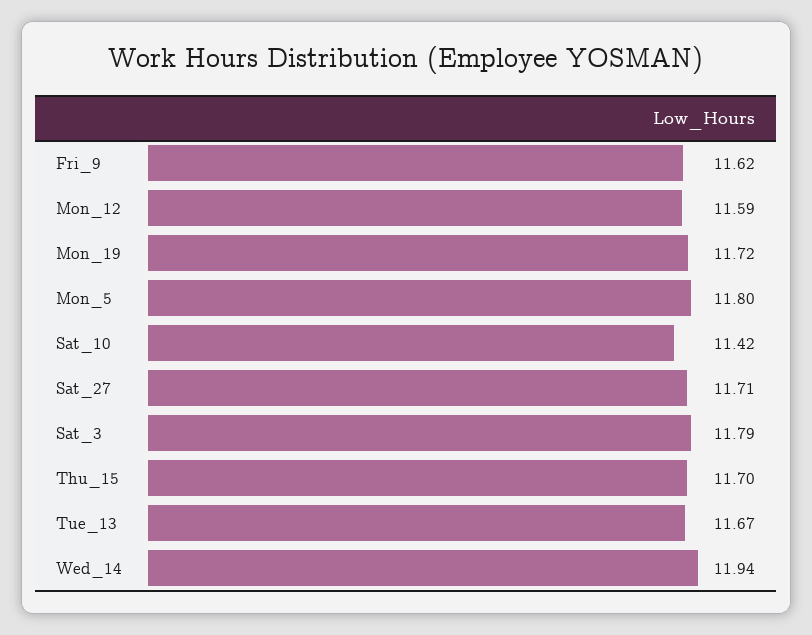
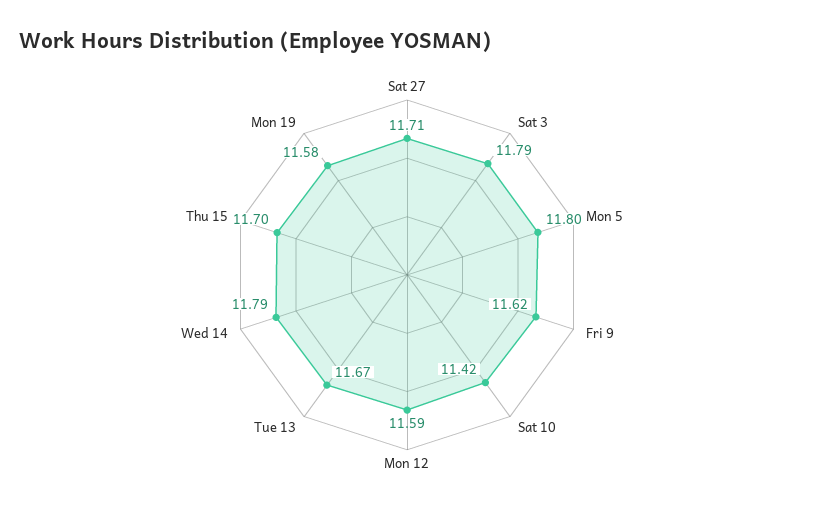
Mon_19: 11.72 -> 11.58
Wed_14: 11.94 -> 11.79

